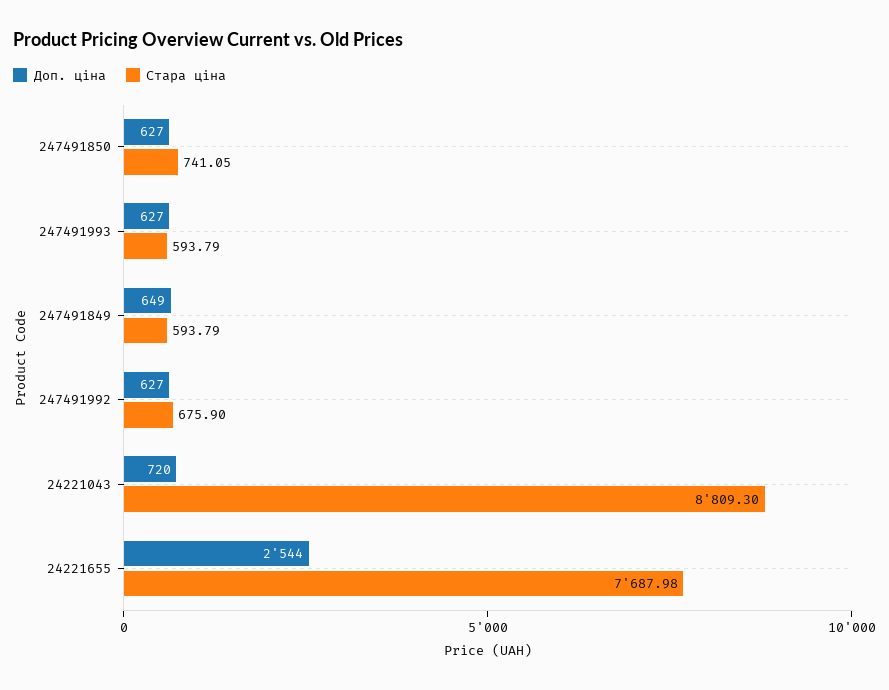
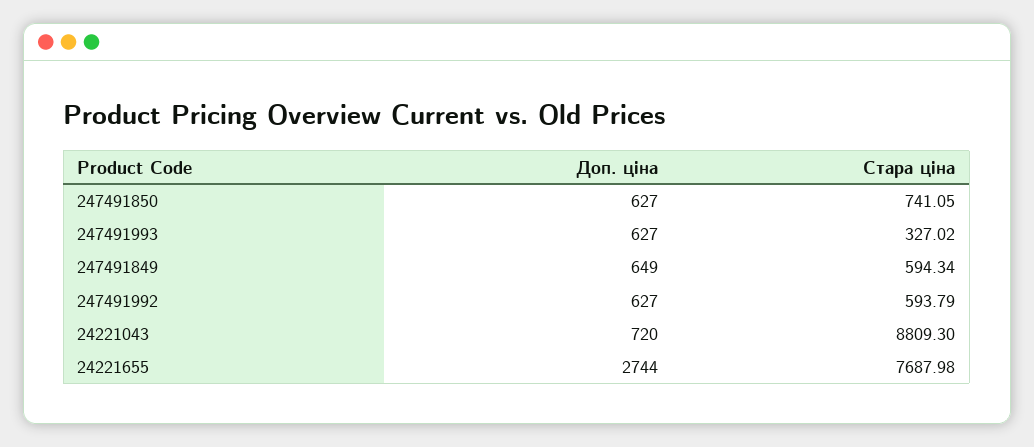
Стара ціна, 247491993: 593.79 -> 327.02
Стара ціна, 247491849: 593.79 -> 594.34
Стара ціна, 247491992: 675.9 -> 593.79
Доп. ціна, 24221655: 2544 -> 2744

